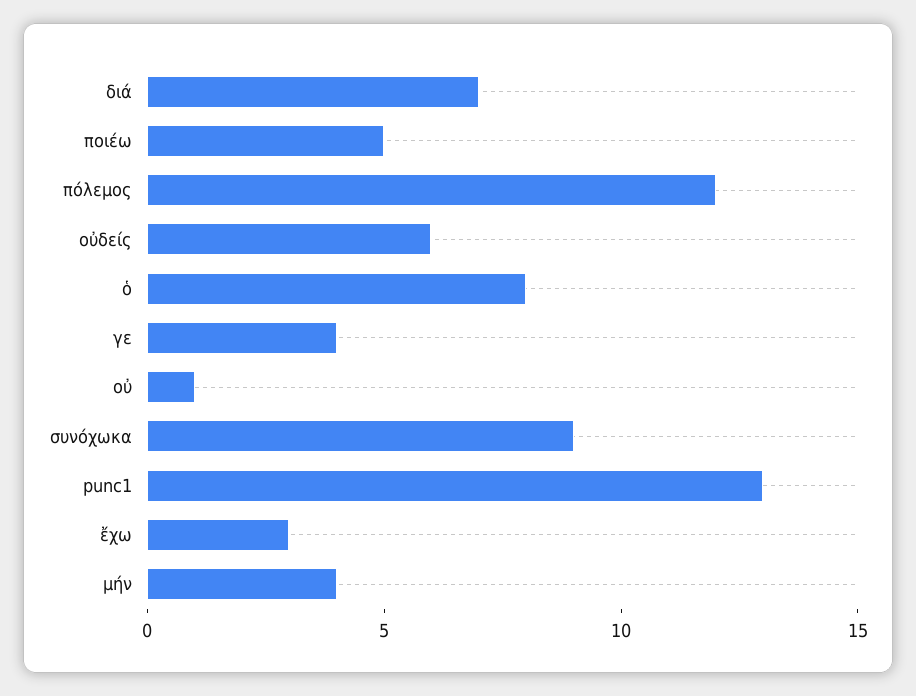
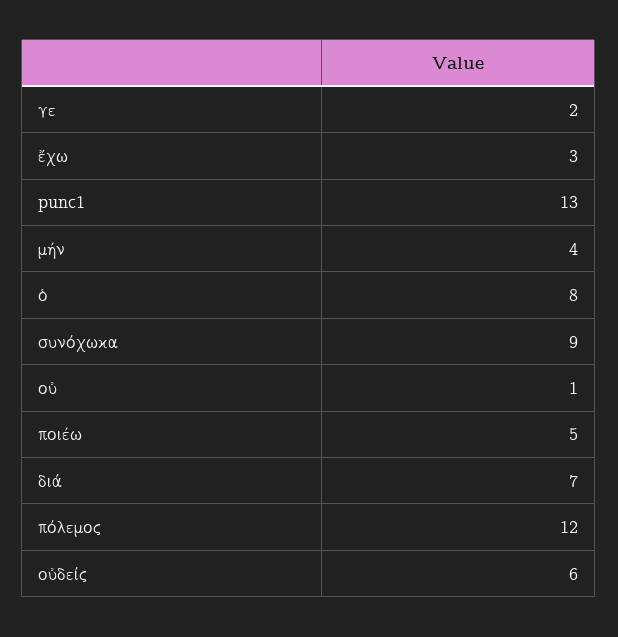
γε: 4 -> 2

